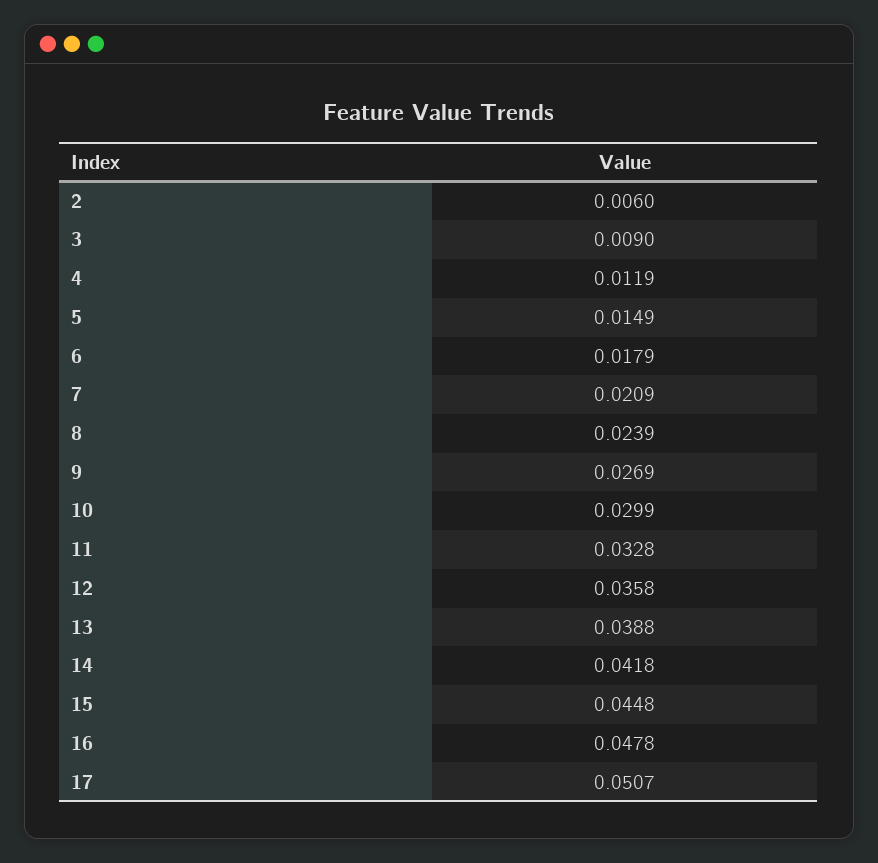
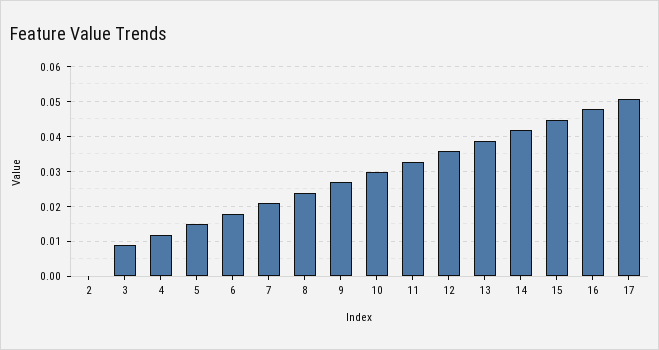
2: 0.006 -> 0

